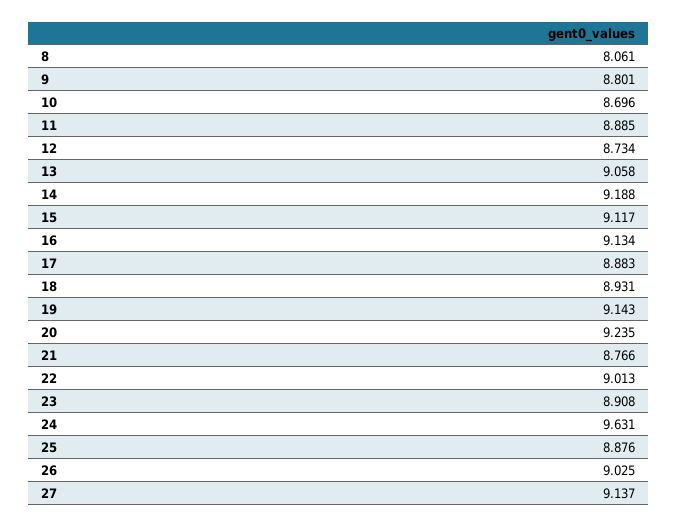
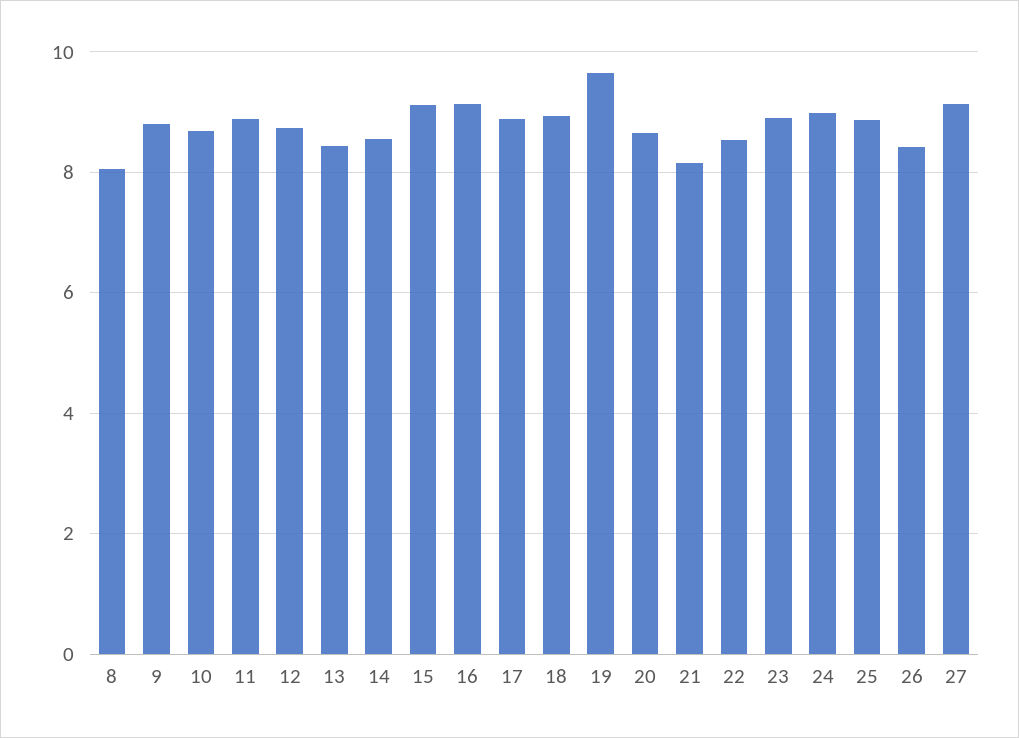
13: 9.058 -> 8.4
14: 9.188 -> 8.6
19: 9.143 -> 9.6
20: 9.235 -> 8.6
21: 8.766 -> 8.2
22: 9.013 -> 8.6
24: 9.631 -> 9
26: 9.025 -> 8.4

